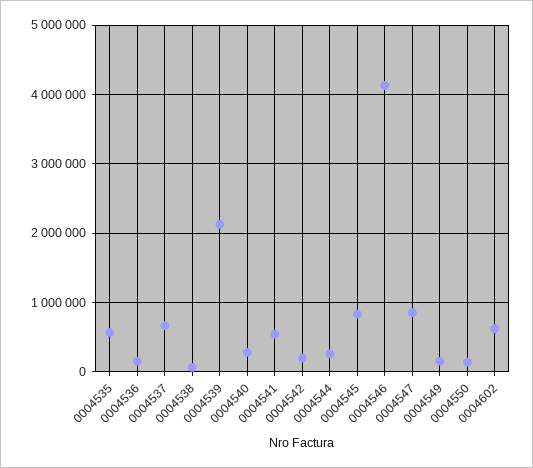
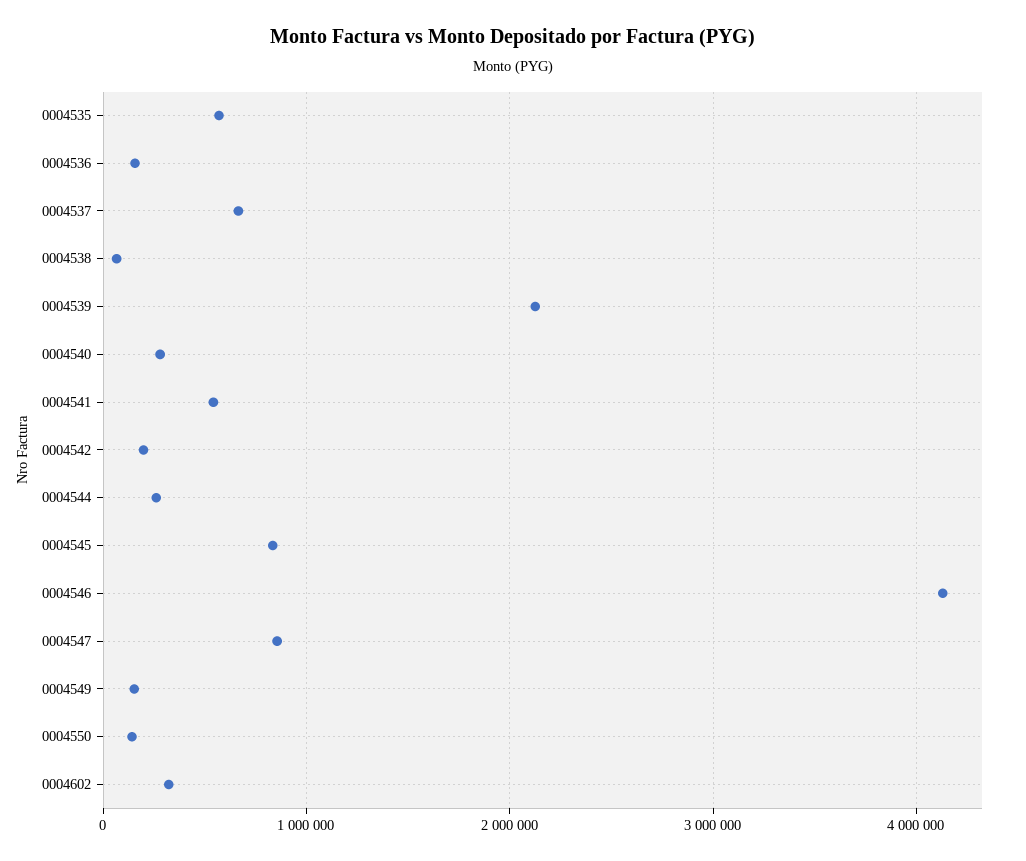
0004602: 600000 -> 300000

